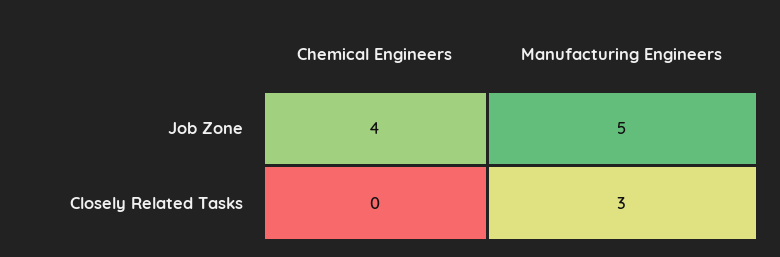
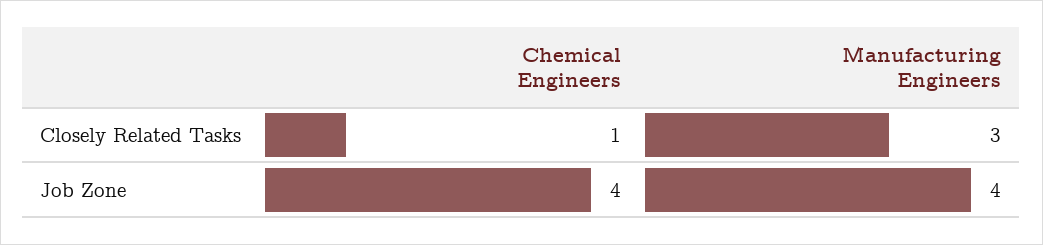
Manufacturing Engineers, Job Zone: 5 -> 4
Chemical Engineers, Closely Related Tasks: 0 -> 1

